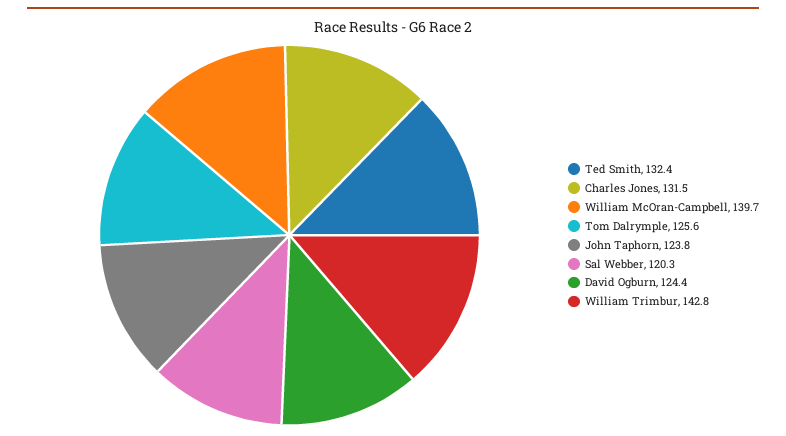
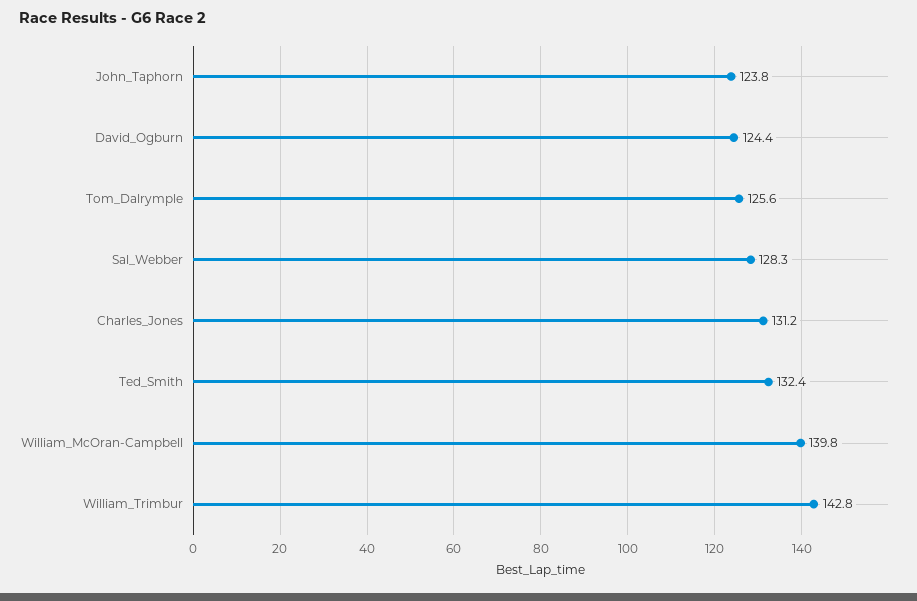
Charles Jones: 131.5 -> 131.2
William McOran-Campbell: 139.7 -> 139.8
Sal Webber: 120.3 -> 128.3

